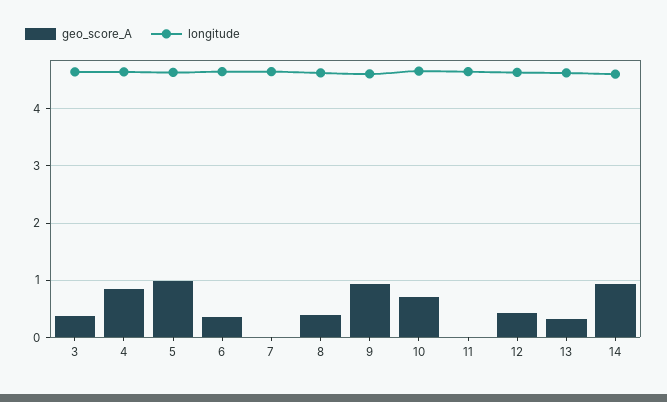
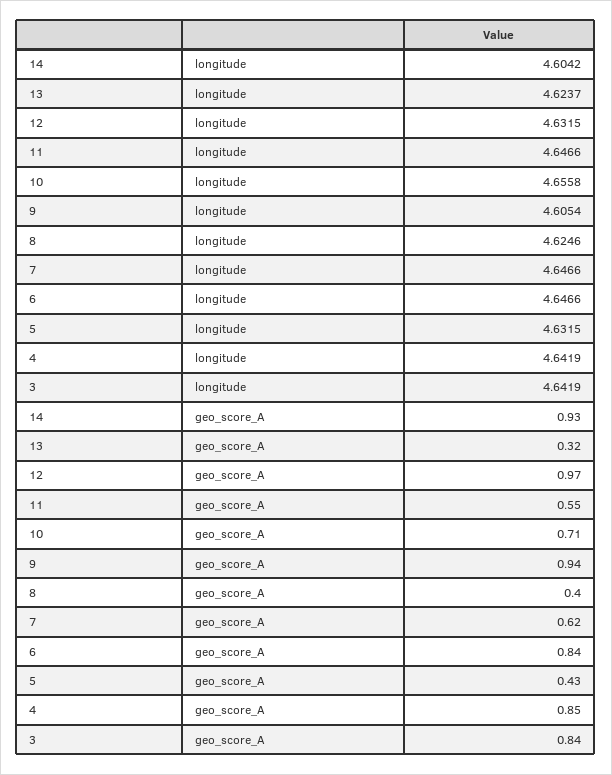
geo_score_A, 3: 0.4 -> 0.84
geo_score_A, 5: 1 -> 0.43
geo_score_A, 6: 0.4 -> 0.84
geo_score_A, 7: 0 -> 0.62
geo_score_A, 11: 0 -> 0.55
geo_score_A, 12: 0.4 -> 0.97

